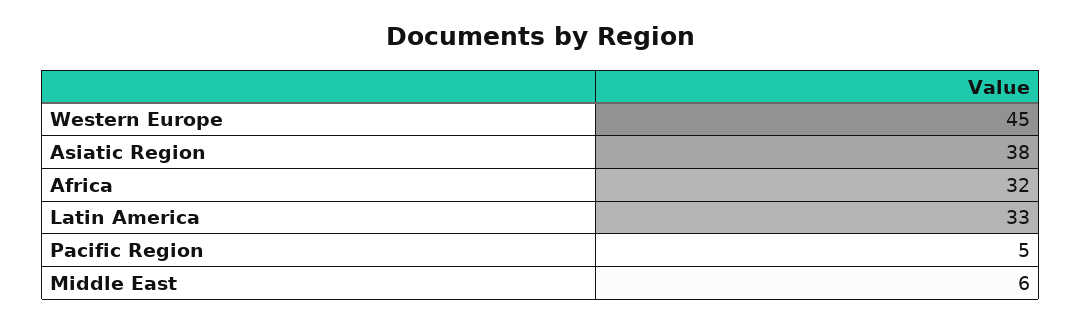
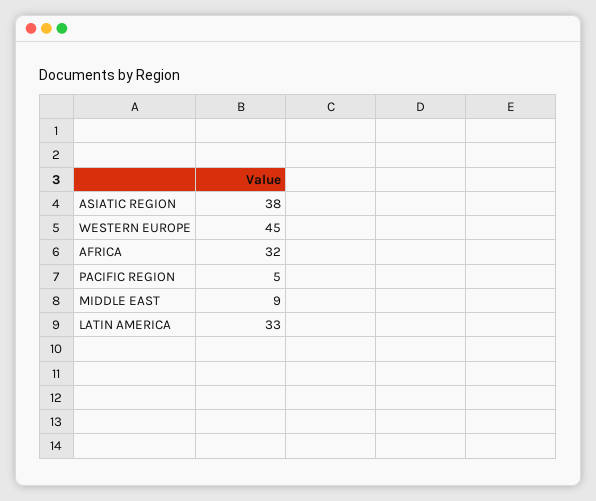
Middle East: 6 -> 9

